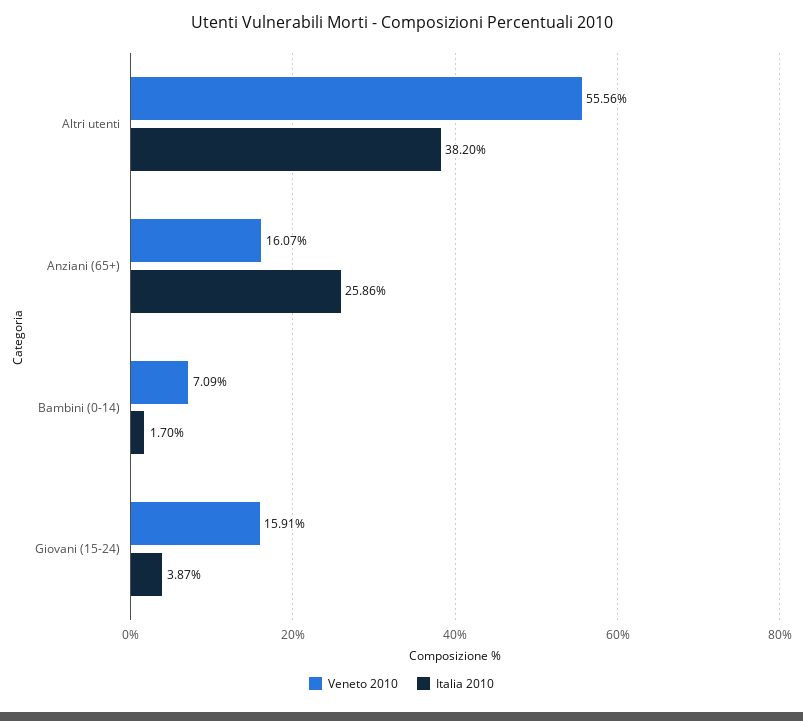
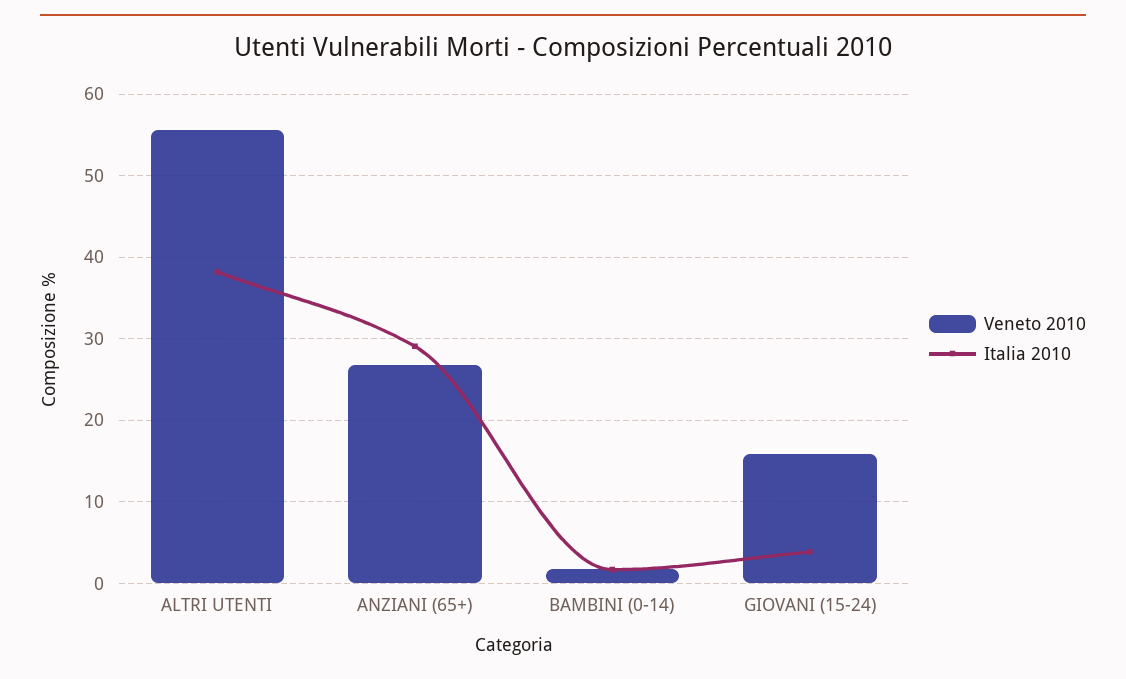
Veneto 2010, Anziani (65+): 16.07 -> 27
Italia 2010, Anziani (65+): 25.86 -> 29
Veneto 2010, Bambini (0-14): 7.09 -> 2

